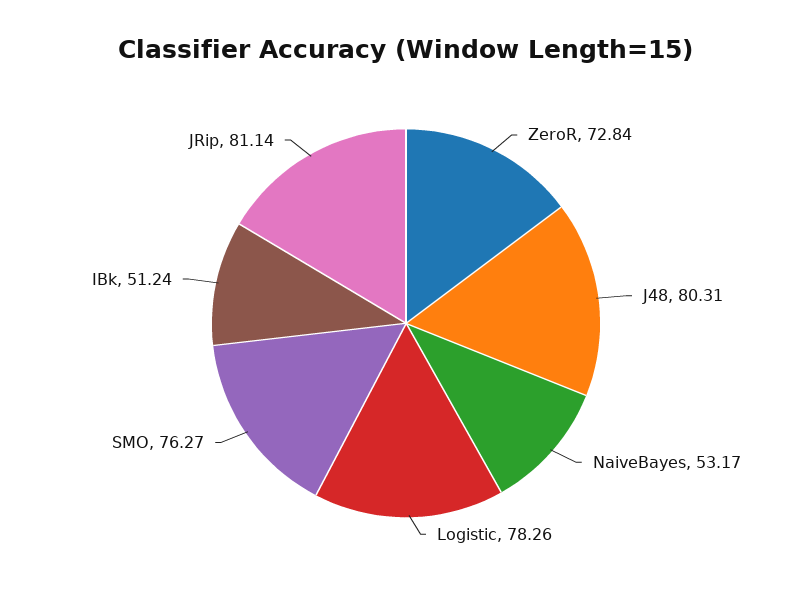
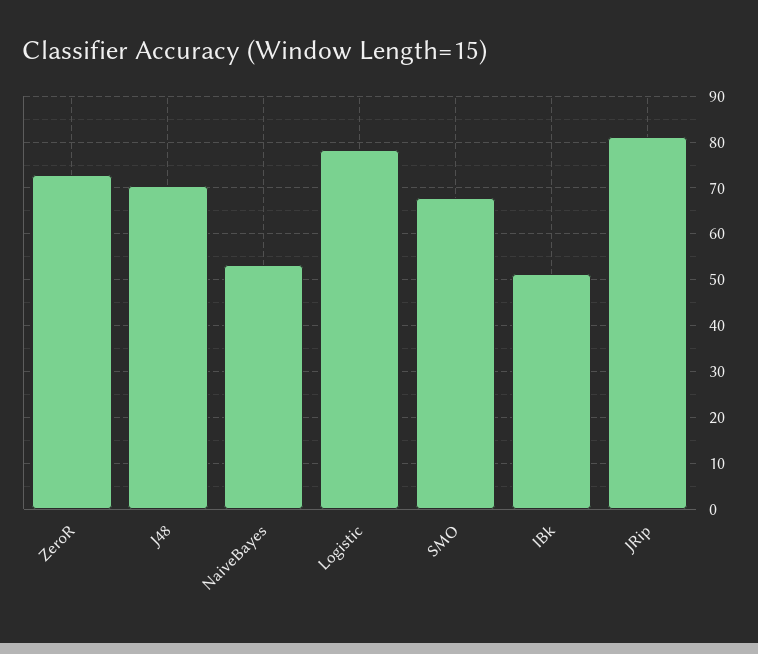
J48: 80.31 -> 70
SMO: 76.27 -> 68

